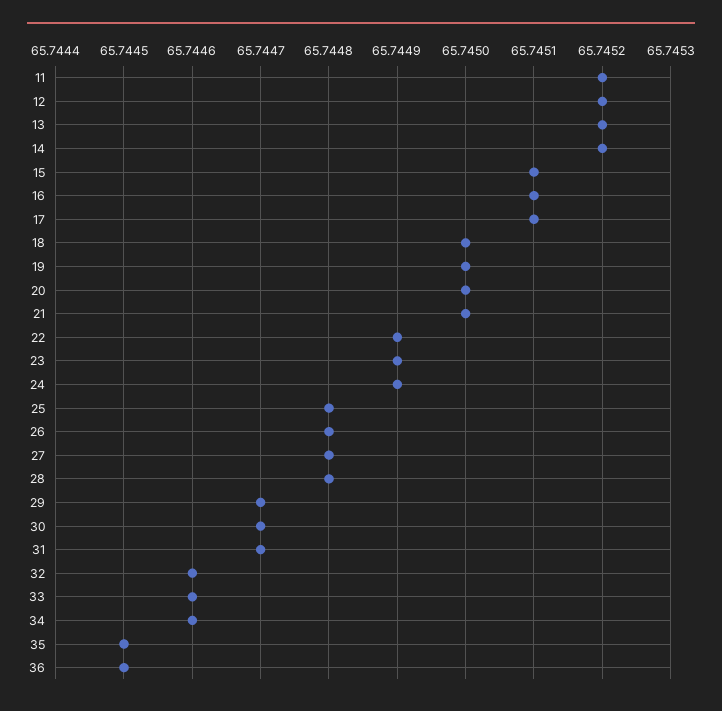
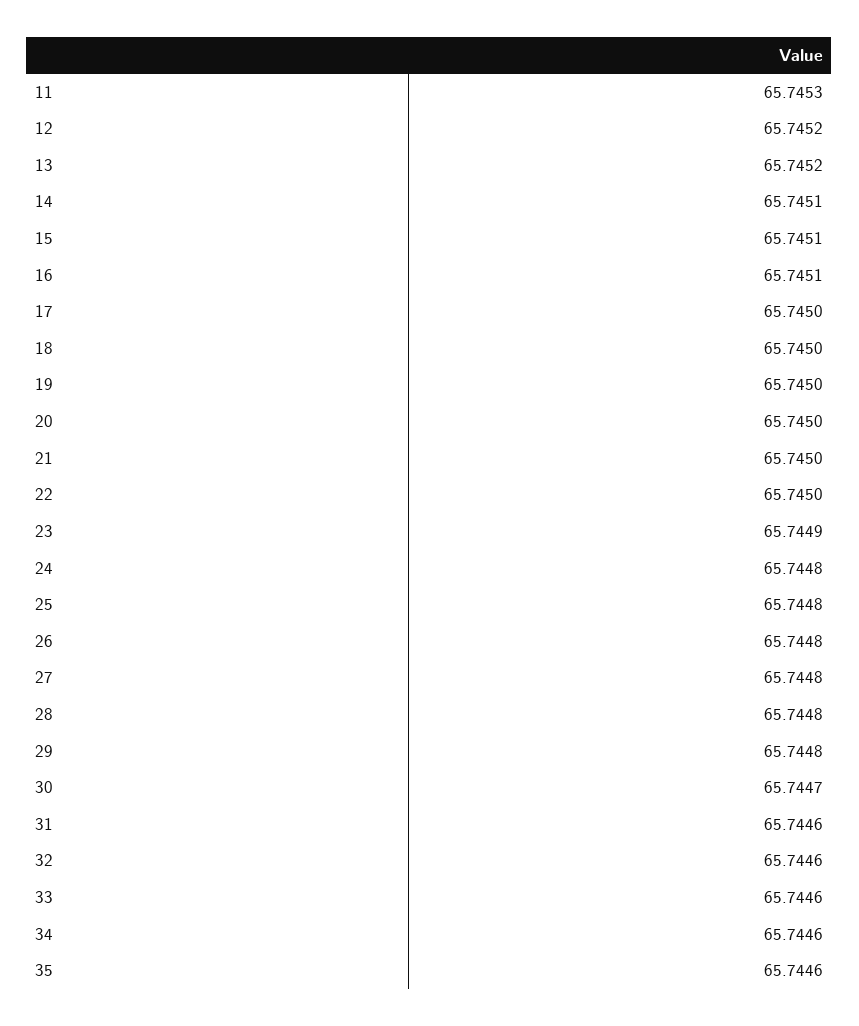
11: 65.7452 -> 65.7453
14: 65.7452 -> 65.7451
17: 65.7451 -> 65.745
22: 65.7449 -> 65.745
24: 65.7449 -> 65.7448
29: 65.7447 -> 65.7448
31: 65.7447 -> 65.7446
35: 65.7445 -> 65.7446
36: 65.7445 -> none

